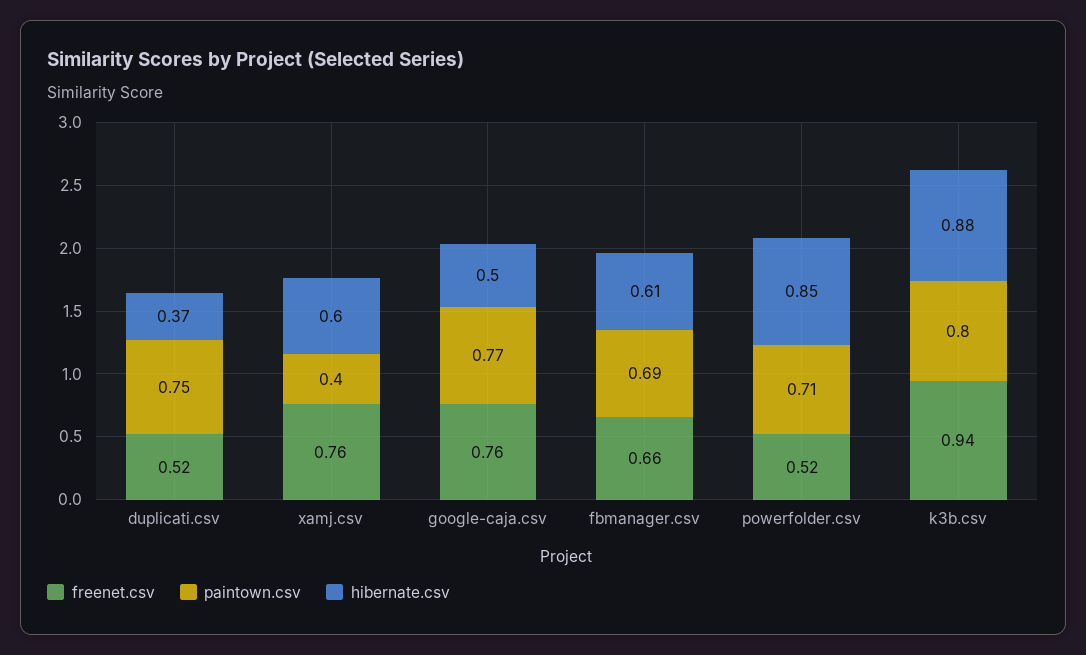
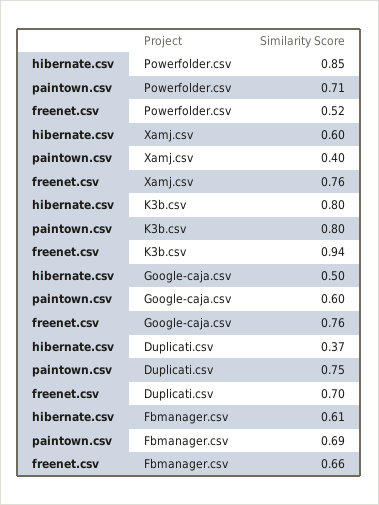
freenet.csv, duplicati.csv: 0.52 -> 0.7
paintown.csv, google-caja.csv: 0.77 -> 0.6
hibernate.csv, k3b.csv: 0.88 -> 0.8

